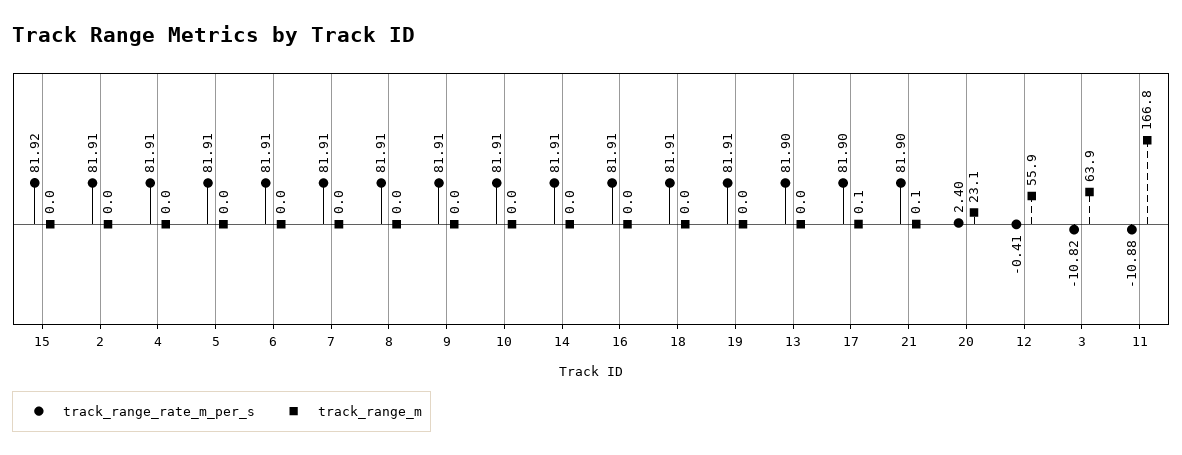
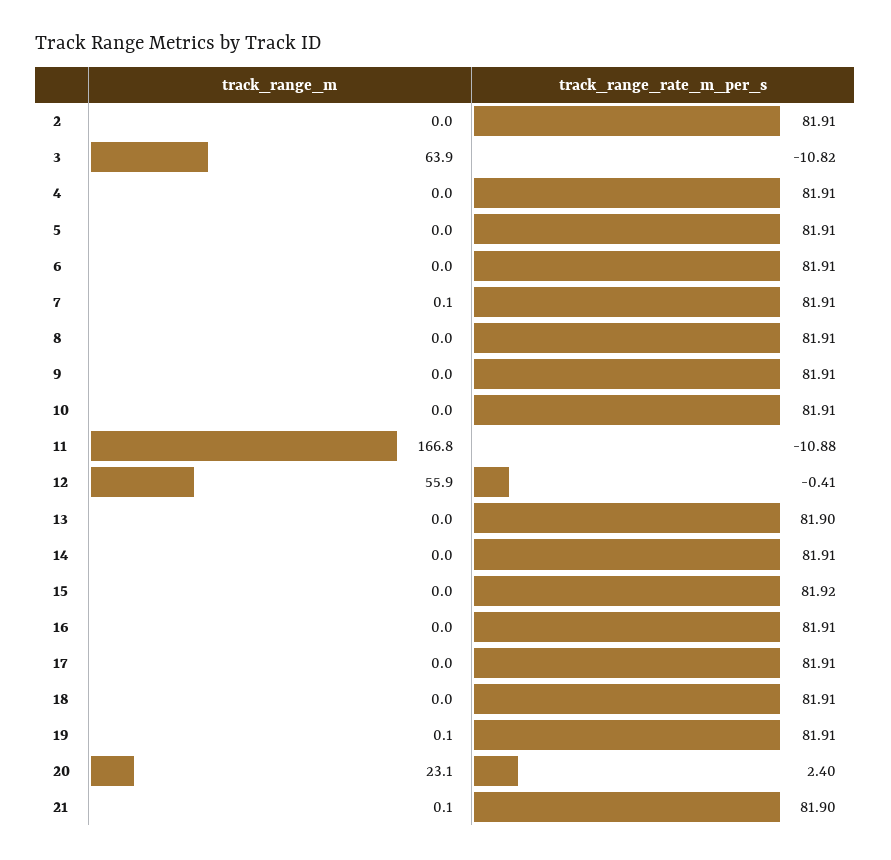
track_range_m, 7: 0 -> 0.1
track_range_m, 19: 0 -> 0.1
track_range_rate_m_per_s, 17: 81.9 -> 81.91
track_range_m, 17: 0.1 -> 0

